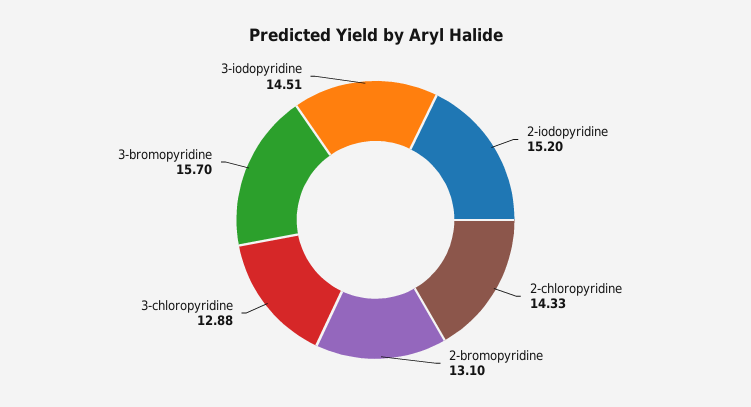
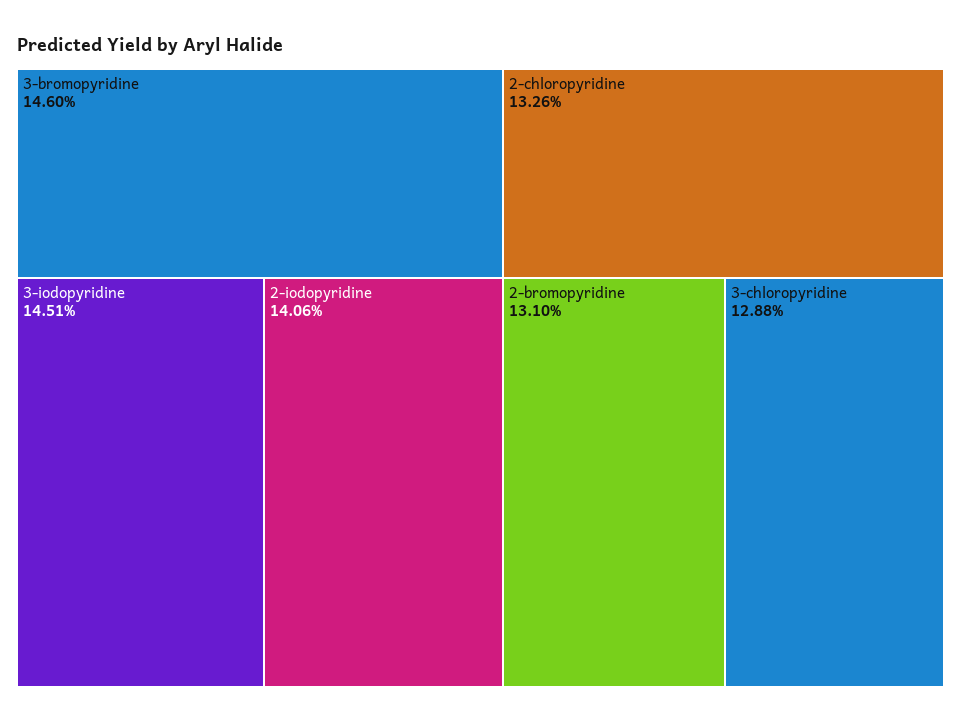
2-iodopyridine: 15.2 -> 14.06
2-chloropyridine: 14.33 -> 13.26
3-bromopyridine: 15.7 -> 14.6

